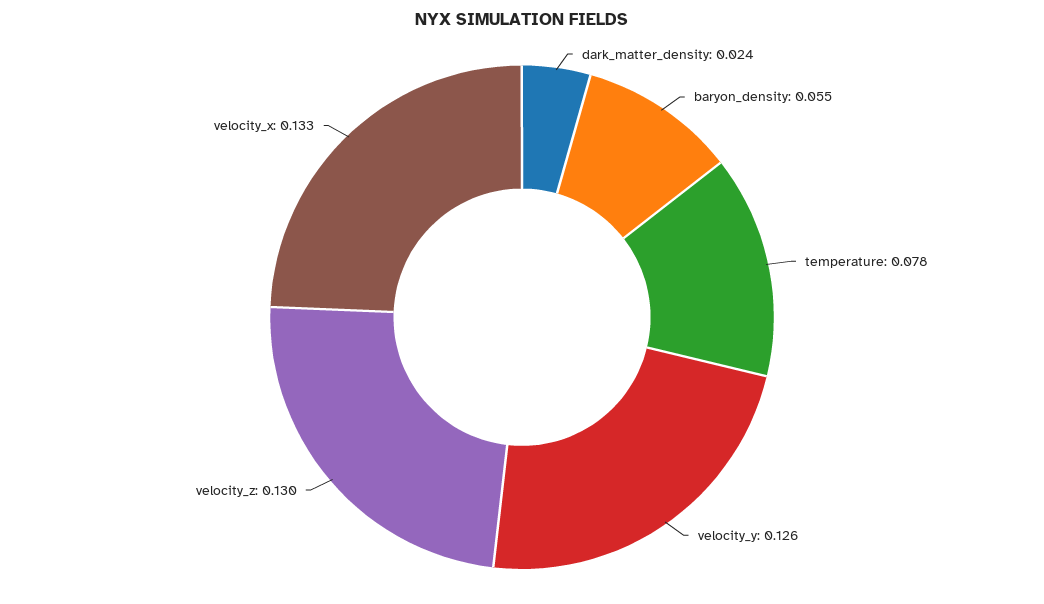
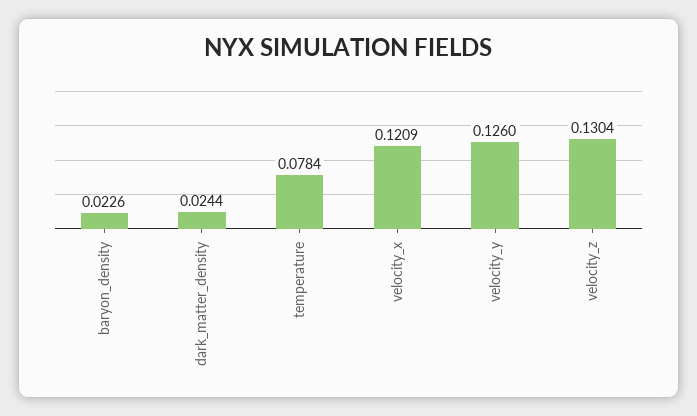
baryon_density: 0.055 -> 0.0226
velocity_x: 0.133 -> 0.1209

